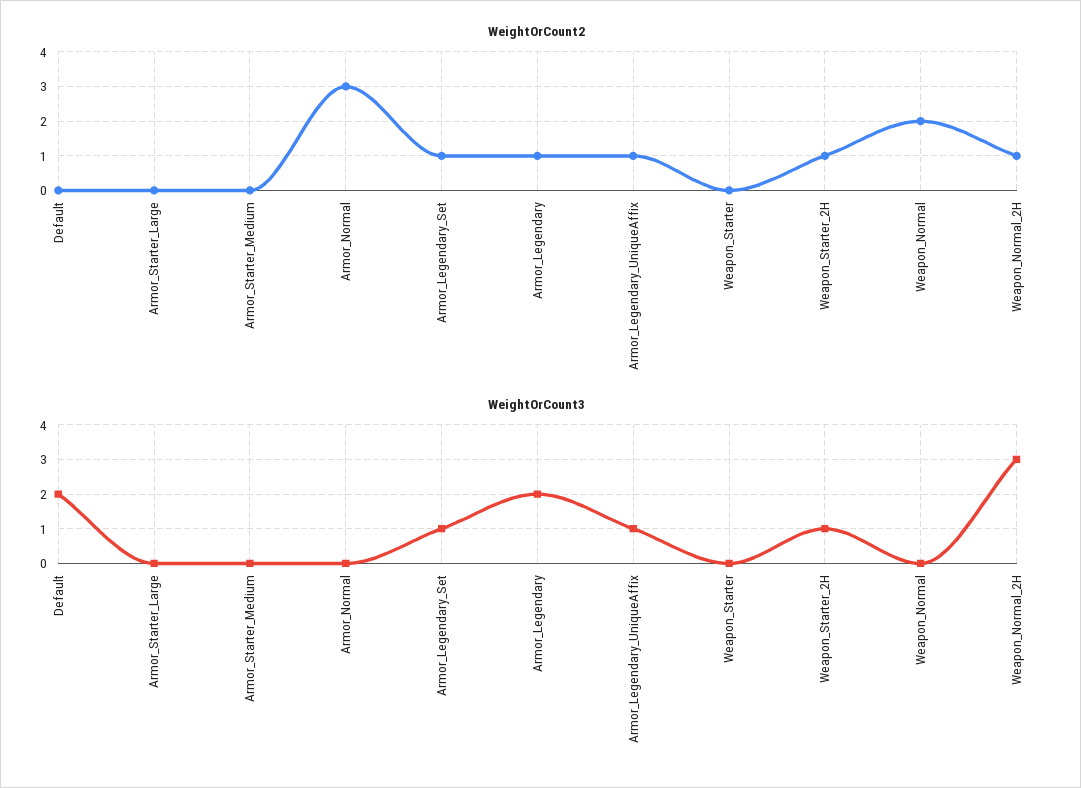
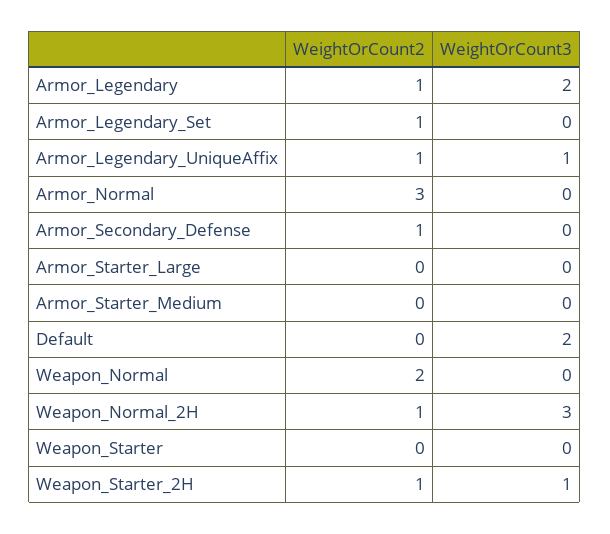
WeightOrCount3, Armor_Legendary_Set: 1 -> 0
WeightOrCount2, Armor_Secondary_Defense: none -> 1
WeightOrCount3, Armor_Secondary_Defense: none -> 0

